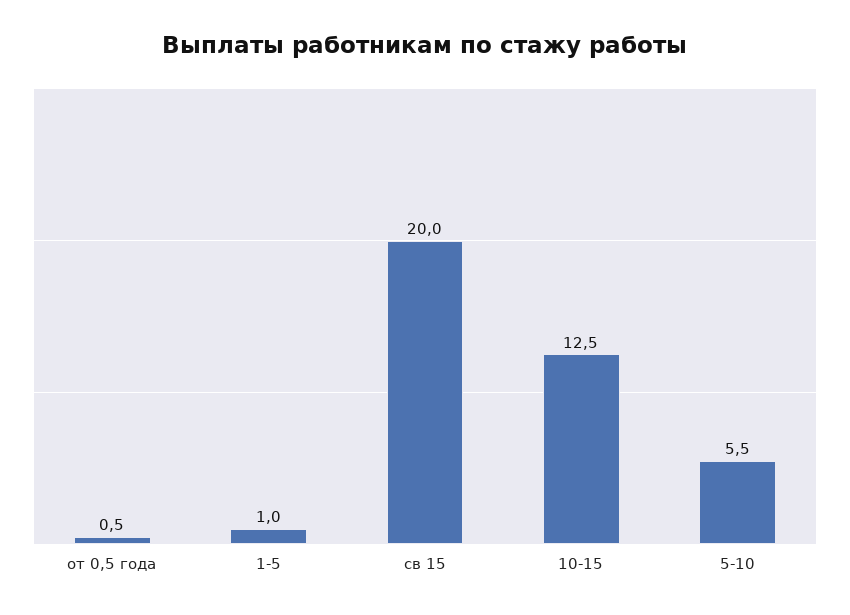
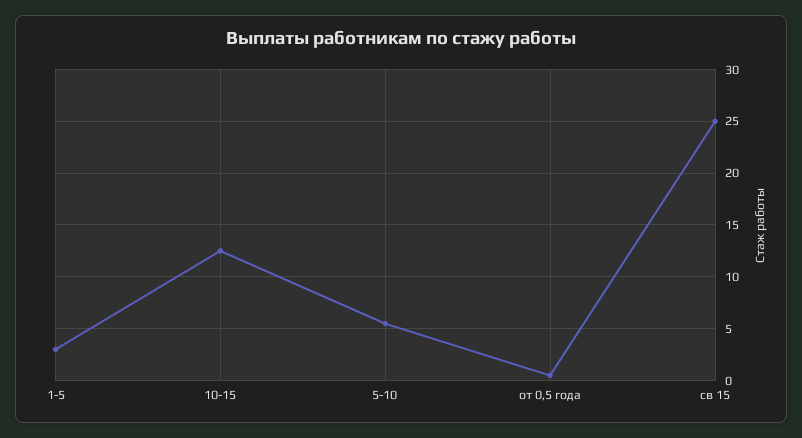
1-5: 1 -> 3
св 15: 20 -> 25

